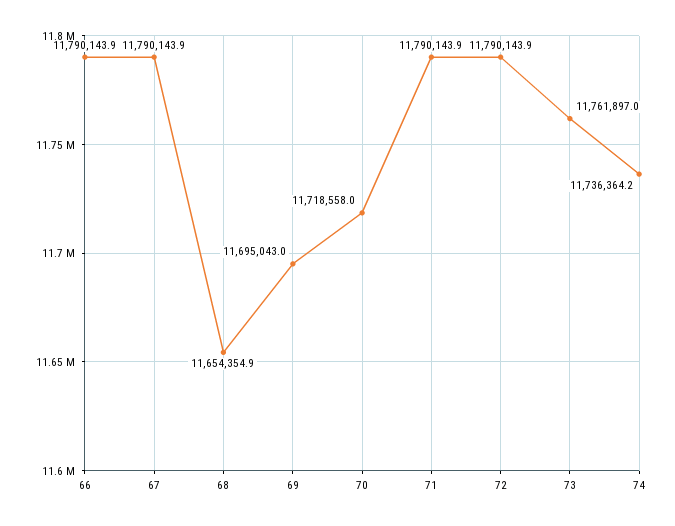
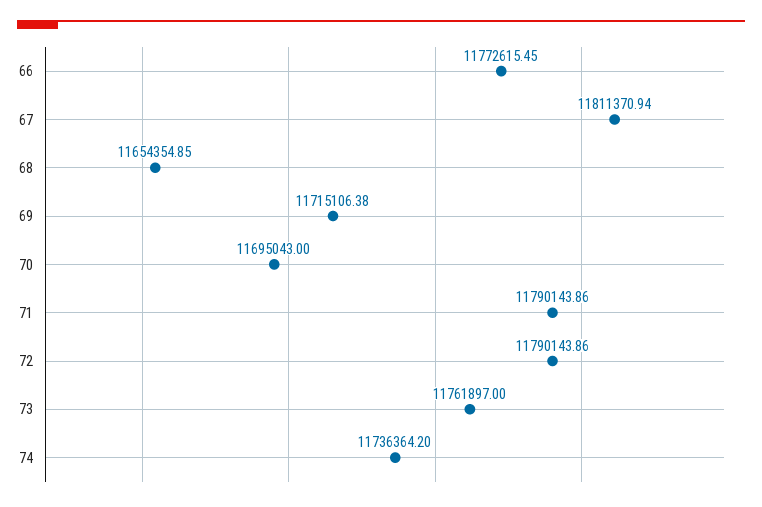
66: 11790143.9 -> 11772615.45
67: 11790143.9 -> 11811370.94
69: 11695043 -> 11715106.38
70: 11718558 -> 11695043

